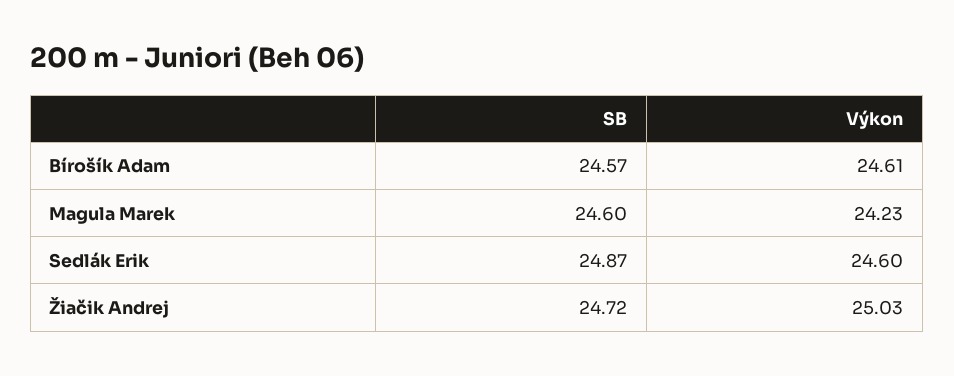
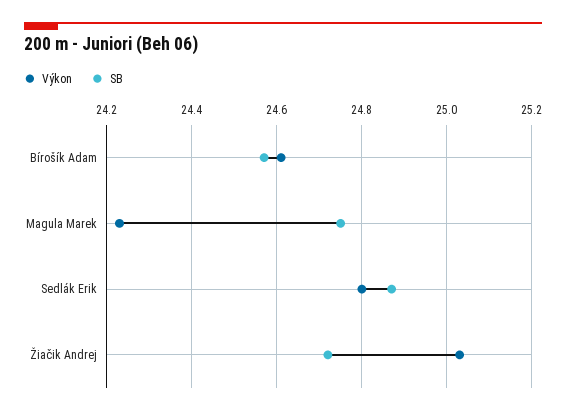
SB, Magula Marek: 24.6 -> 24.75
Výkon, Sedlák Erik: 24.6 -> 24.8

